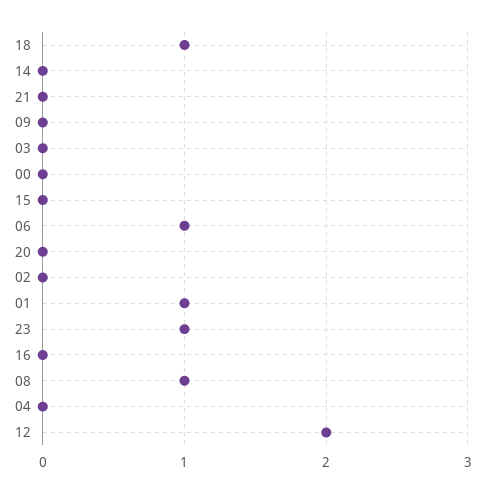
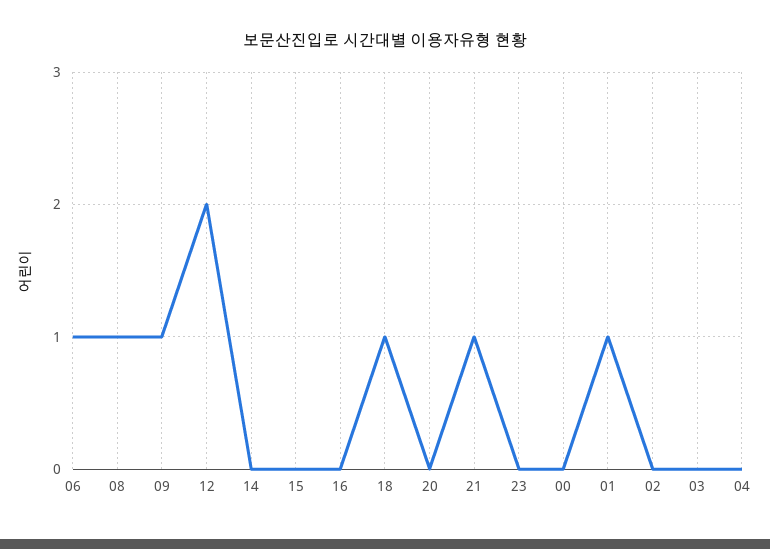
21: 0 -> 1
09: 0 -> 1
23: 1 -> 0

